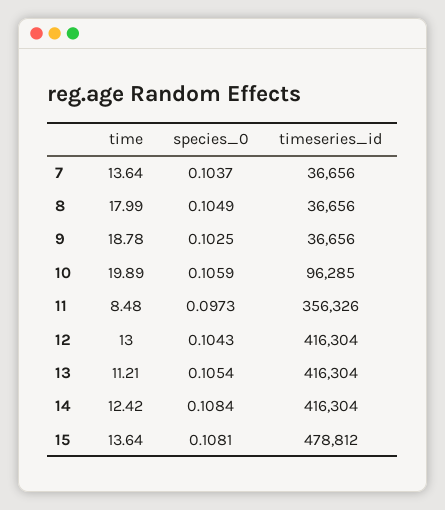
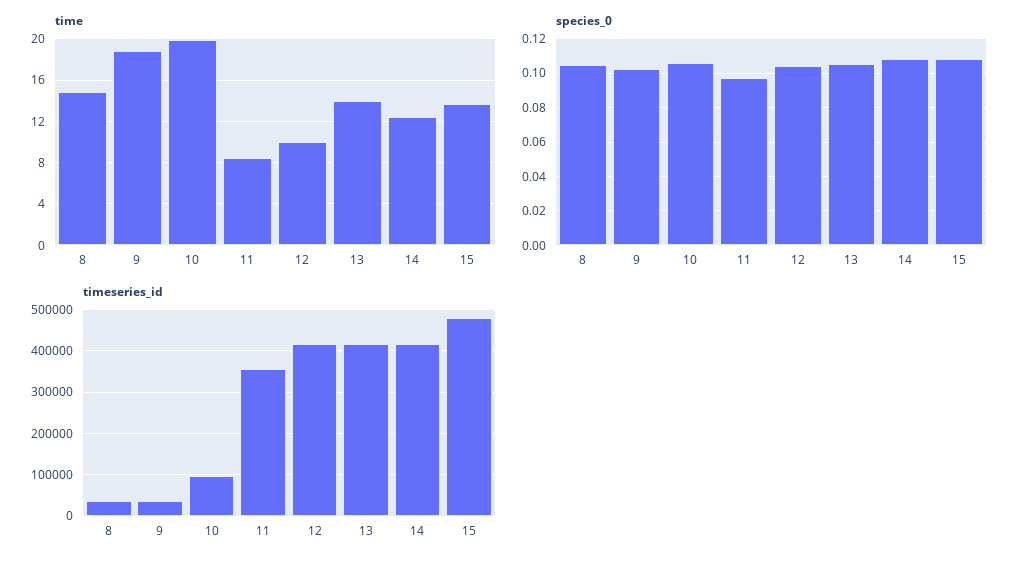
time, 7: 13.64 -> none
species_0, 7: 0.1037 -> none
timeseries_id, 7: 36656 -> none
time, 8: 17.99 -> 15
time, 12: 13 -> 10
time, 13: 11.21 -> 14

